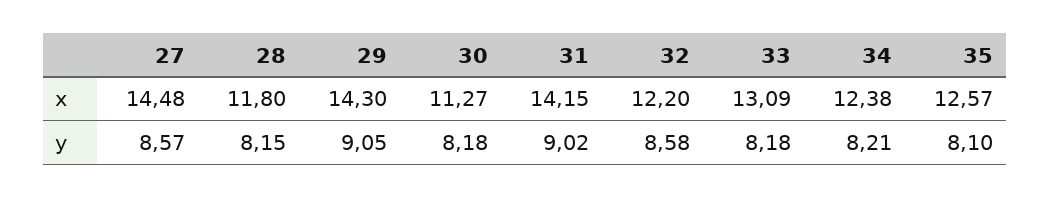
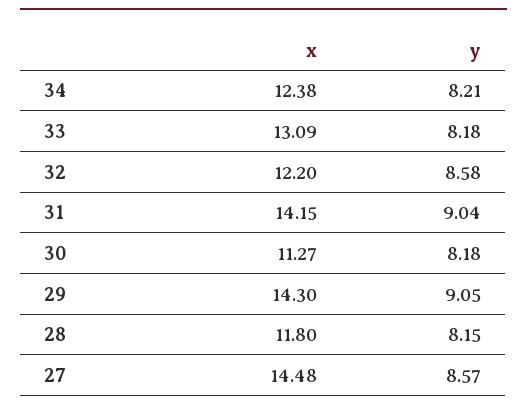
35, x: 12.57 -> none
31, y: 9.02 -> 9.04
35, y: 8.1 -> none

